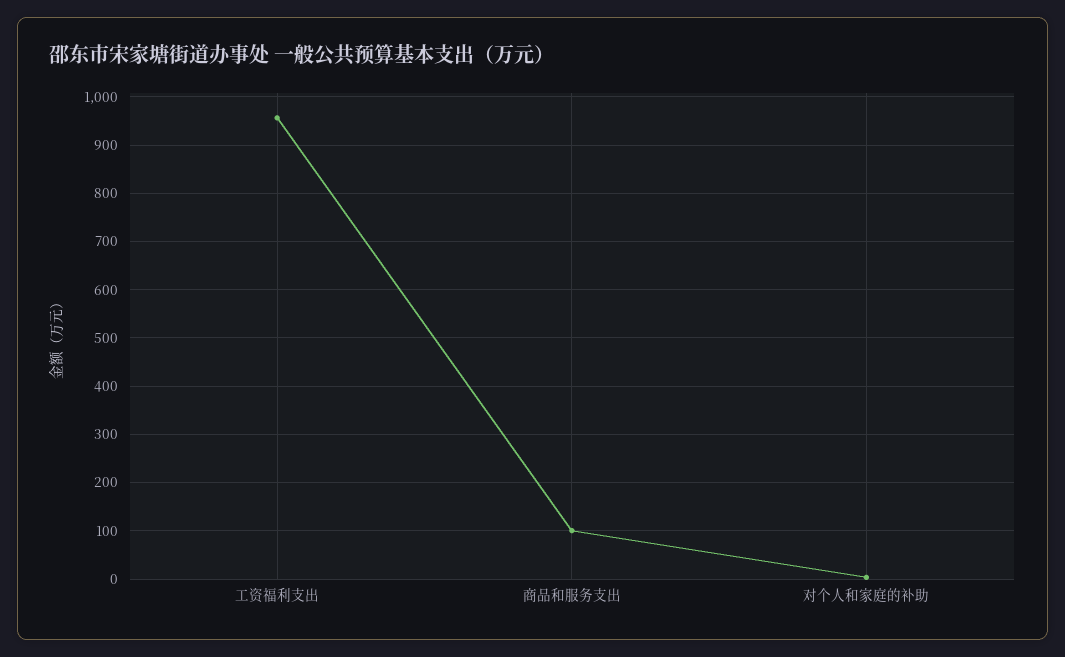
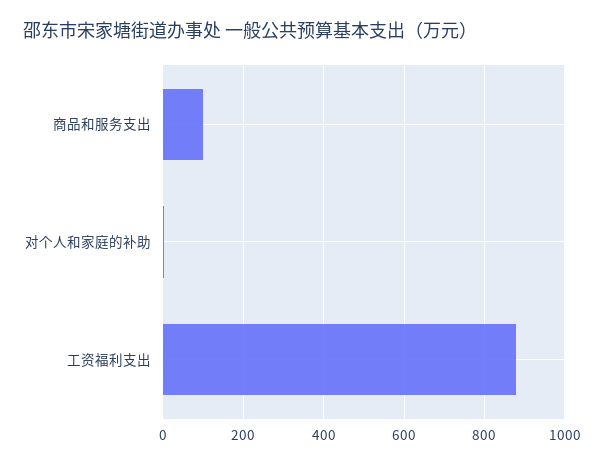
工资福利支出: 960 -> 880

